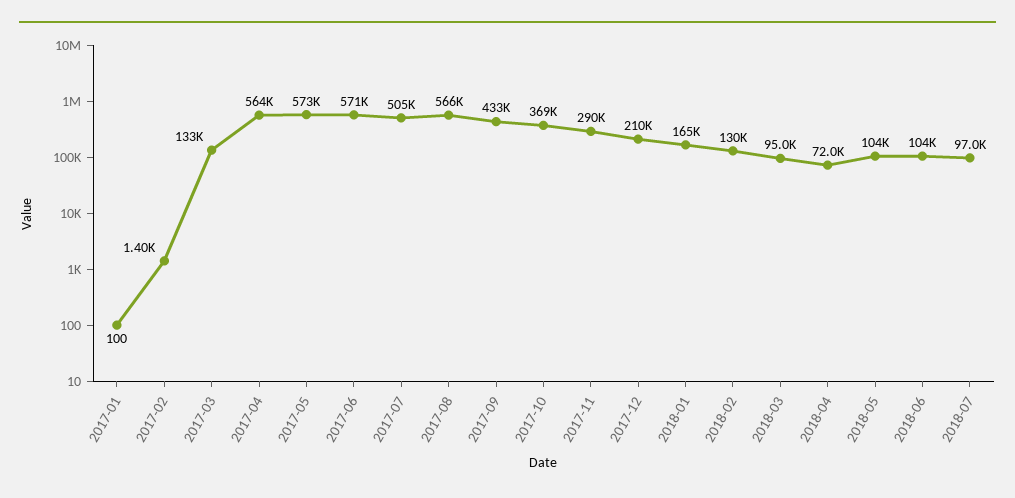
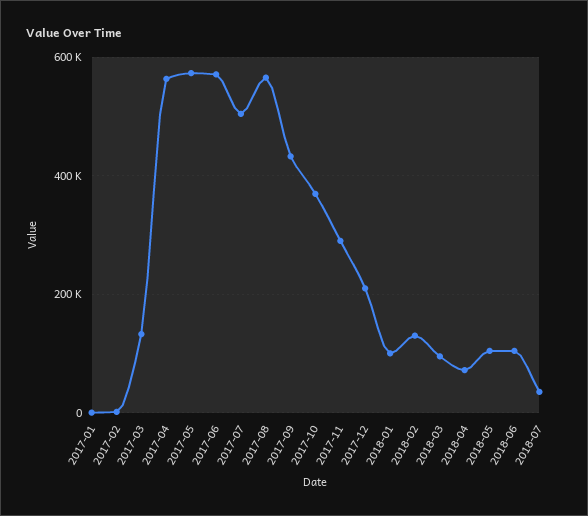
2018-01: 165000 -> 100000
2018-07: 97000 -> 40000

